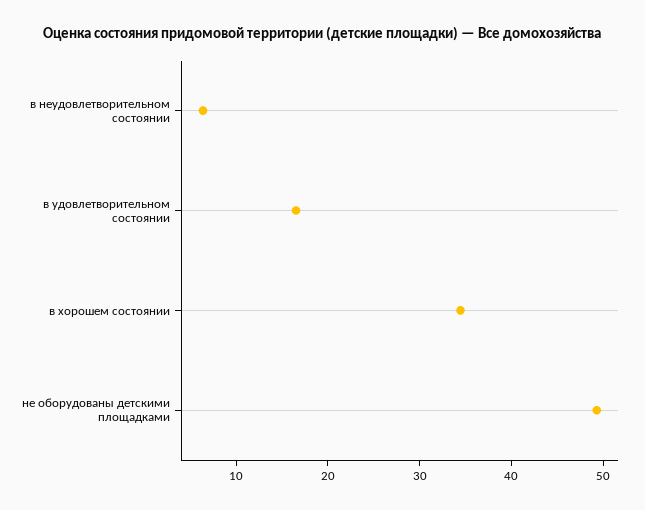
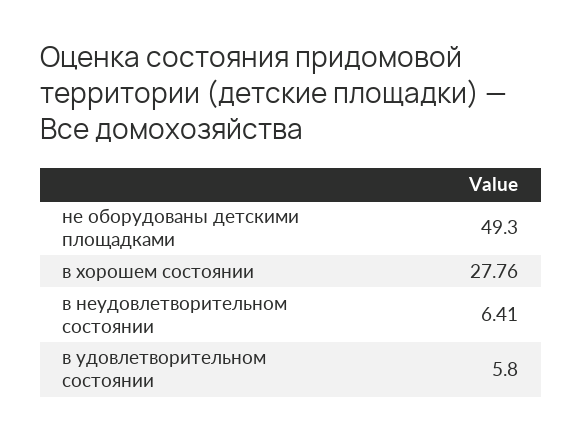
в удовлетворительном состоянии: 16 -> 5.8
в хорошем состоянии: 34 -> 27.76

